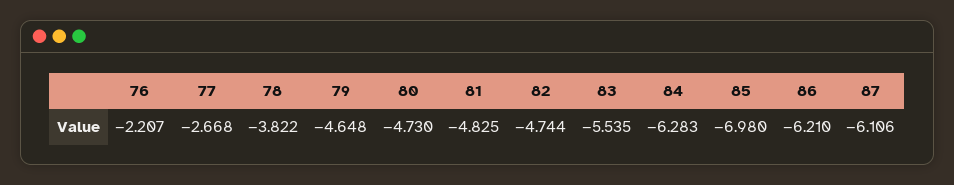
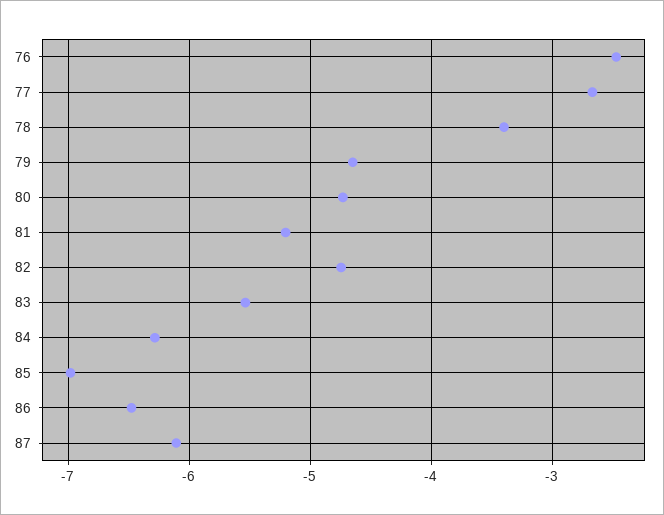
76: -2.207 -> -2.5
78: -3.822 -> -3.4
81: -4.825 -> -5.2
86: -6.21 -> -6.5

